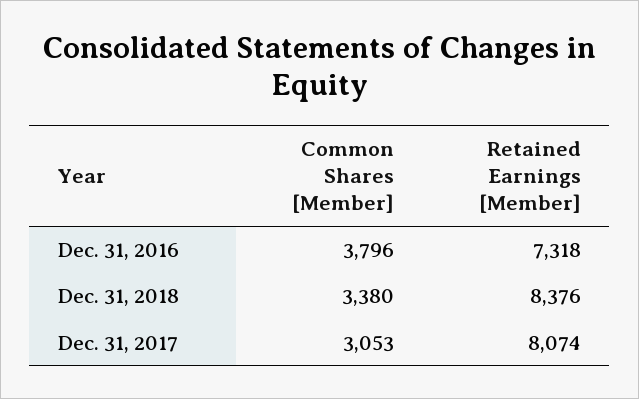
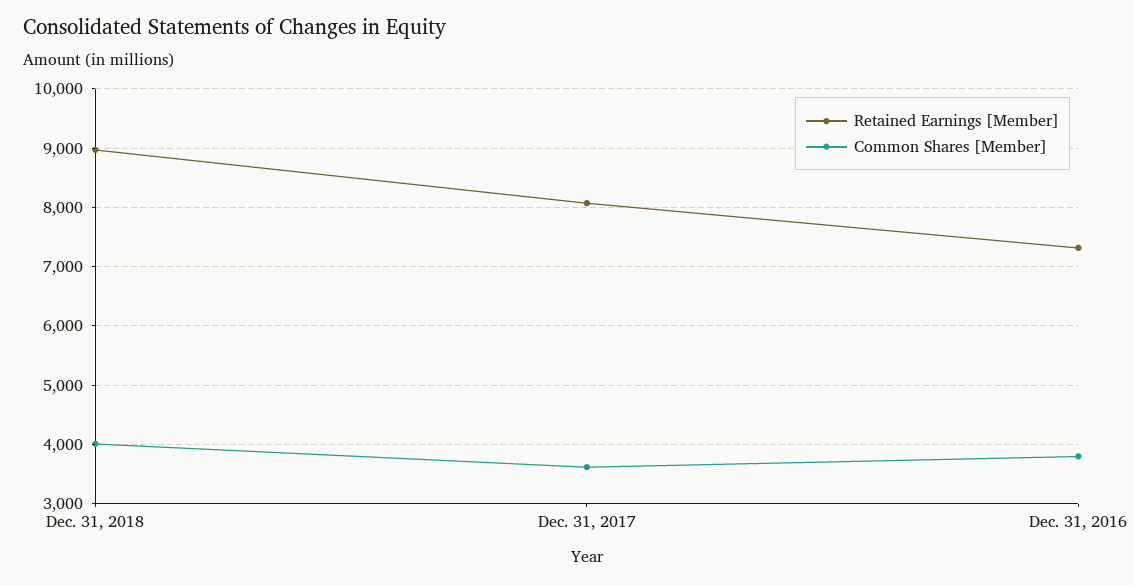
Common Shares [Member], Dec. 31, 2018: 3380 -> 4000
Retained Earnings [Member], Dec. 31, 2018: 8376 -> 9000
Common Shares [Member], Dec. 31, 2017: 3053 -> 3600

